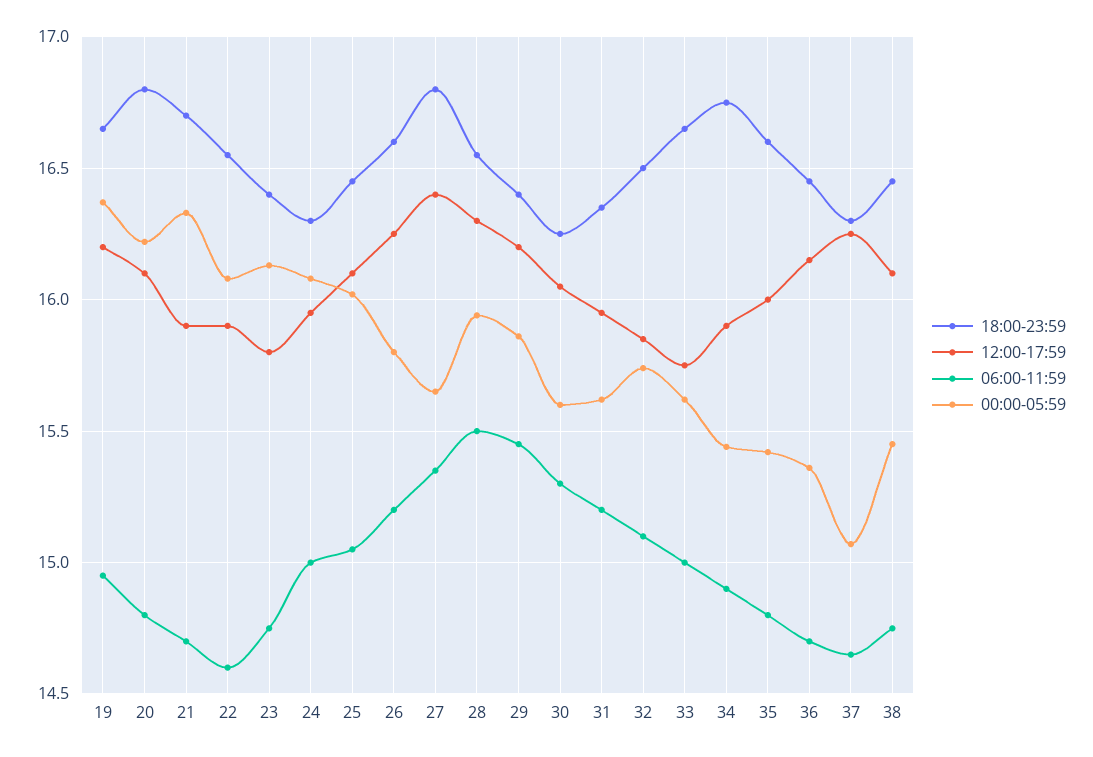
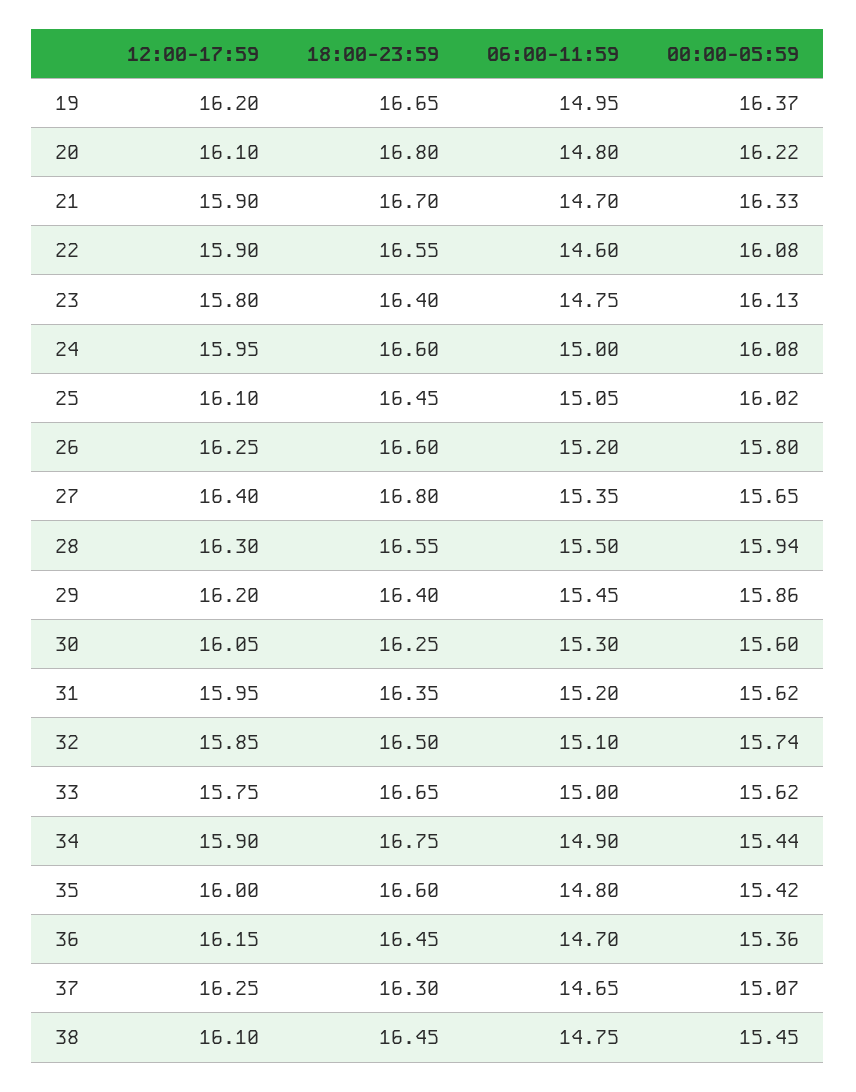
18:00-23:59, 24: 16.3 -> 16.6

